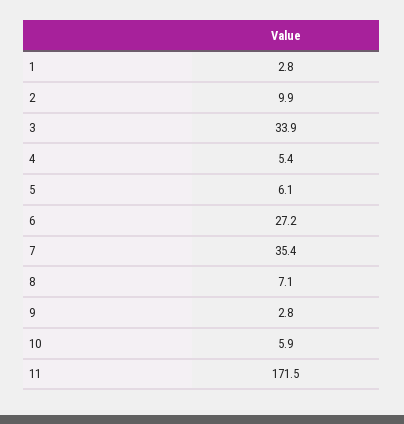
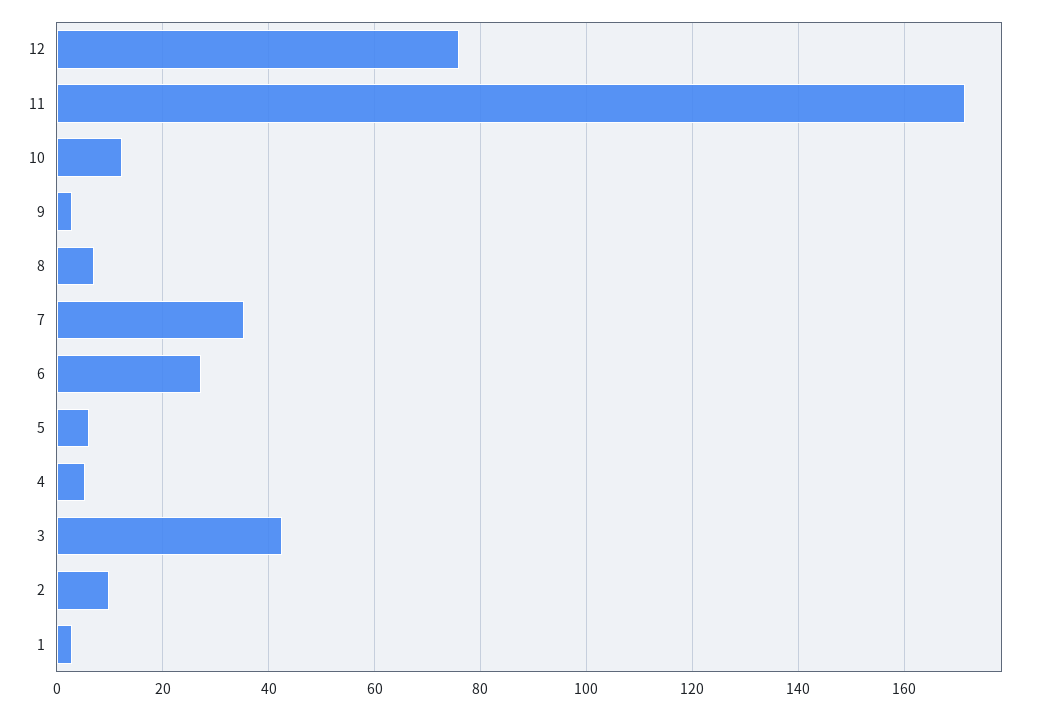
3: 33.9 -> 42
10: 5.9 -> 12
12: none -> 76

